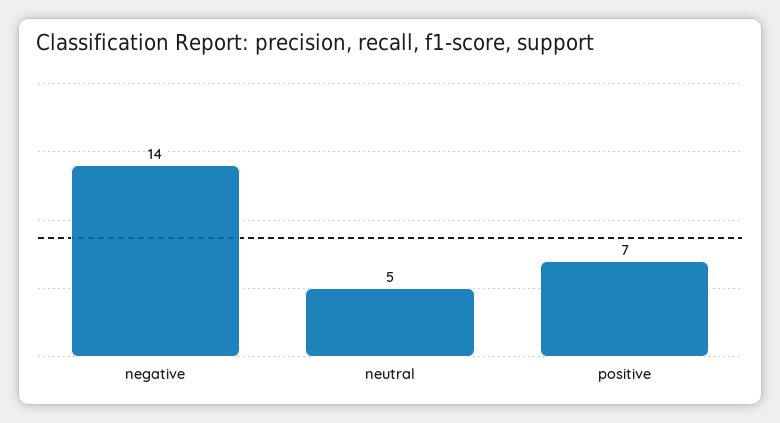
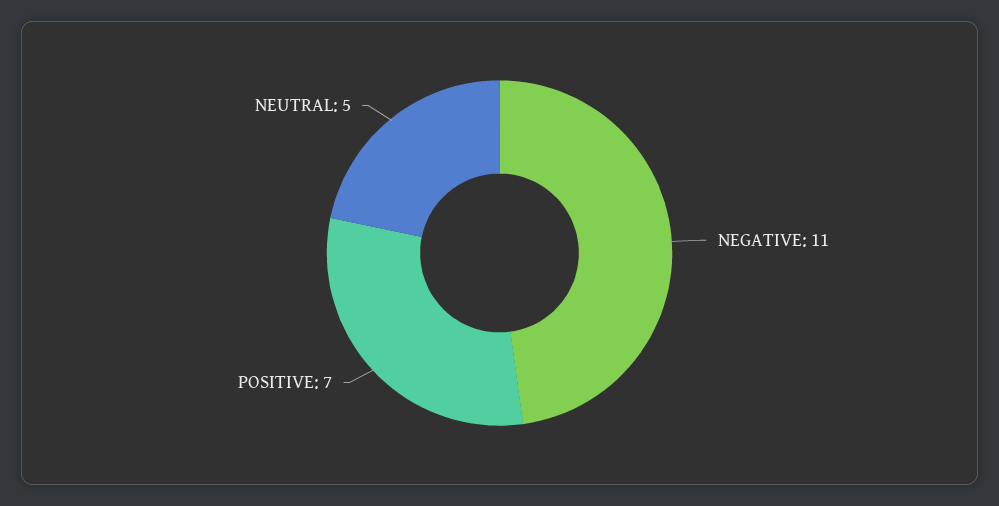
negative: 14 -> 11

